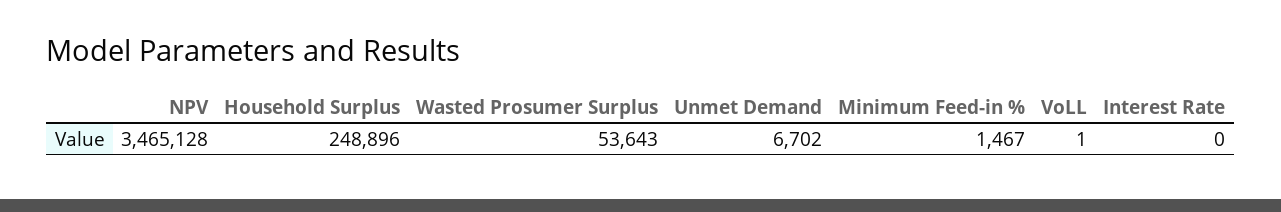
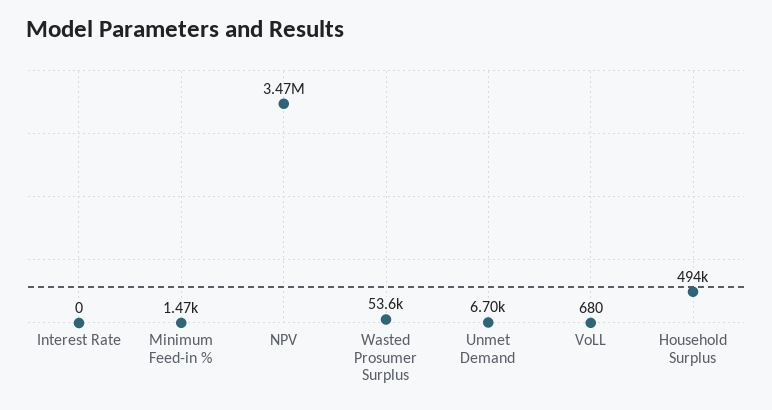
Household Surplus: 248896 -> 494000
VoLL: 1 -> 680

